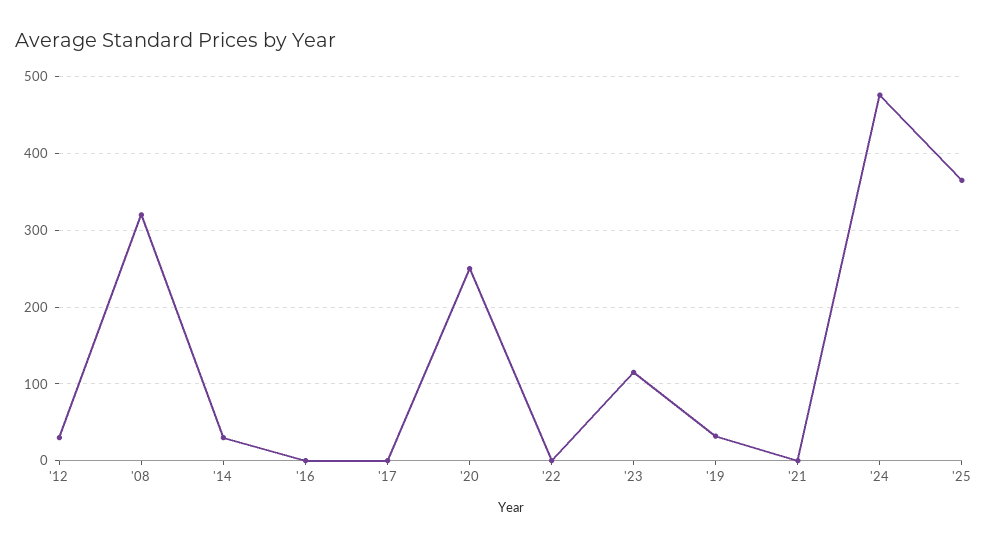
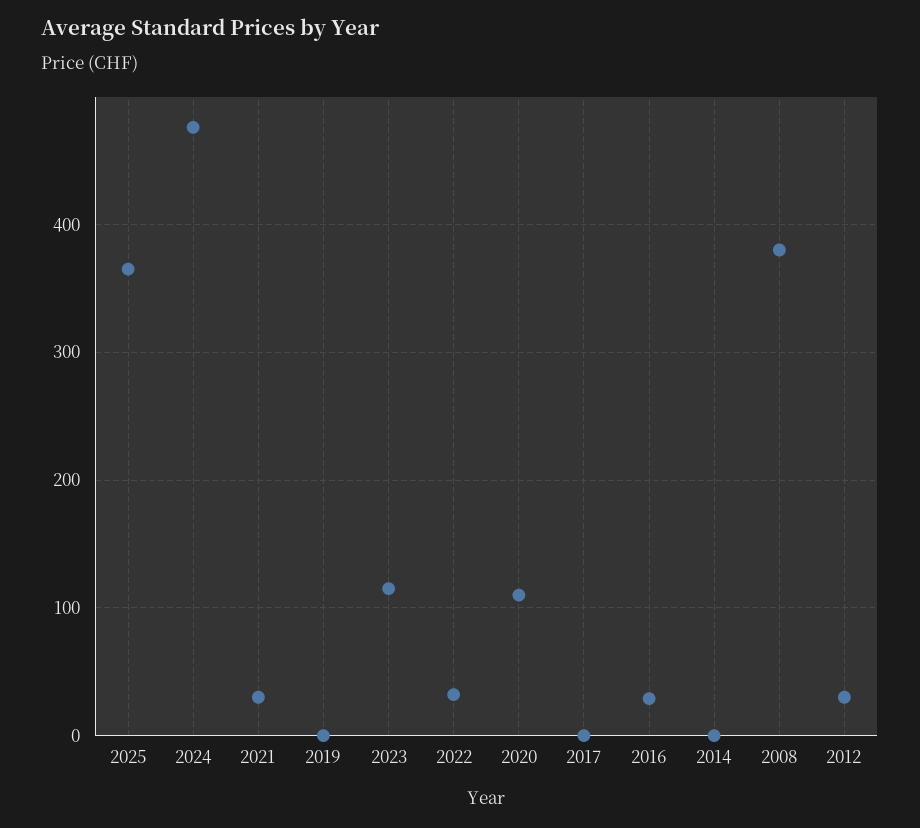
'08: 320 -> 380
'14: 30 -> 0
'16: 0 -> 30
'20: 250 -> 110
'22: 0 -> 30
'19: 30 -> 0
'21: 0 -> 30

